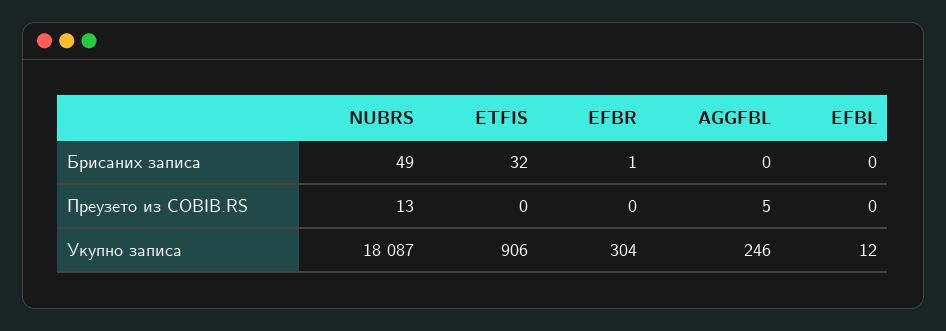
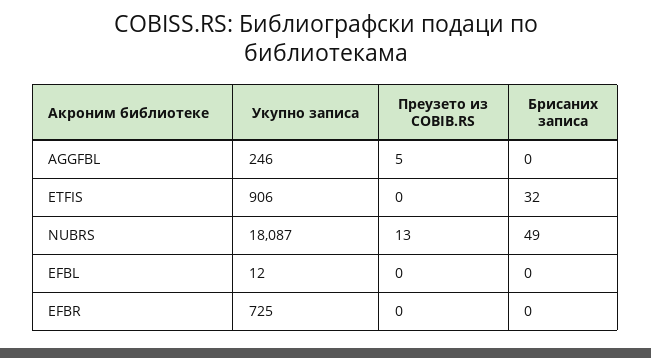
EFBR, Брисаних записа: 1 -> 0
EFBR, Укупно записа: 304 -> 725

